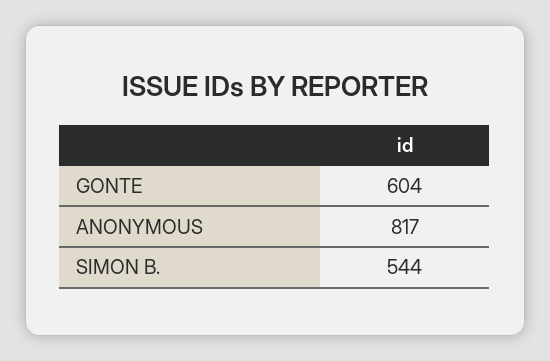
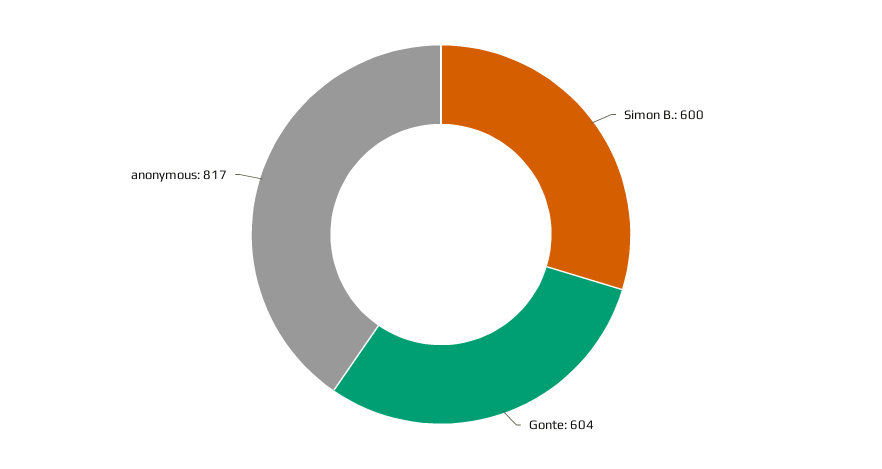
SIMON B.: 544 -> 600

